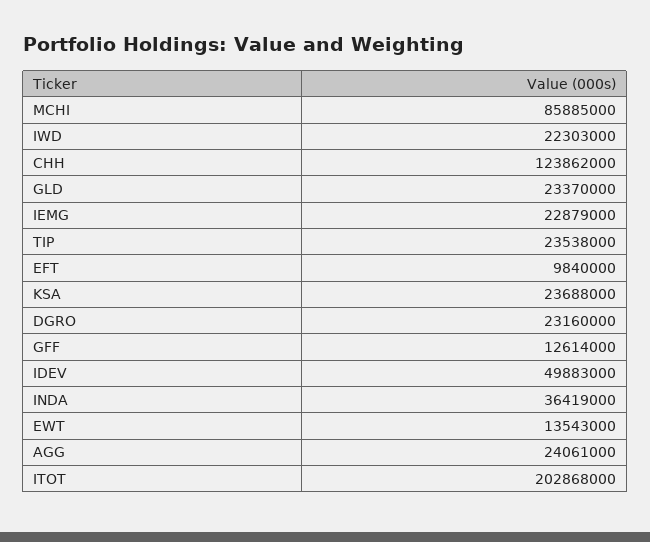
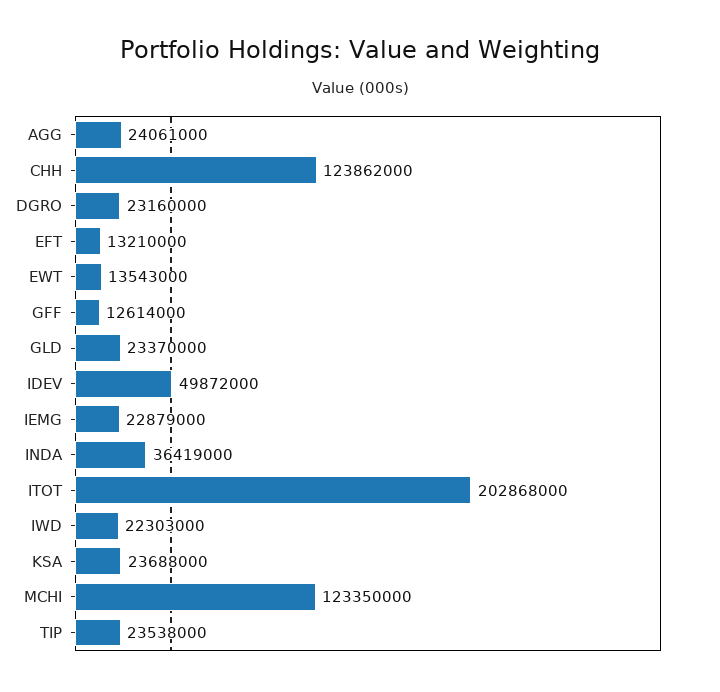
MCHI: 85885000 -> 123350000
EFT: 9840000 -> 13210000
IDEV: 49883000 -> 49872000

